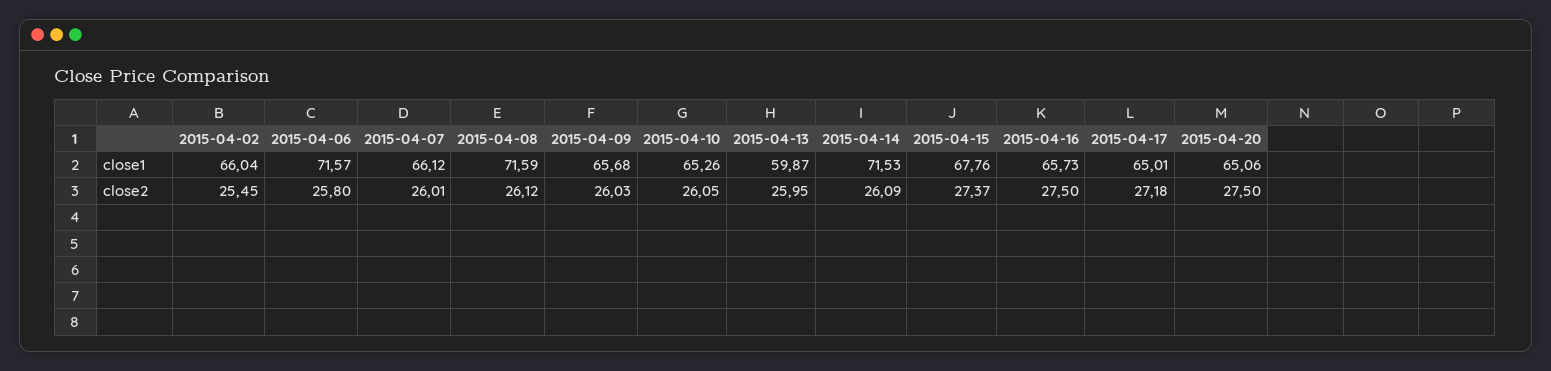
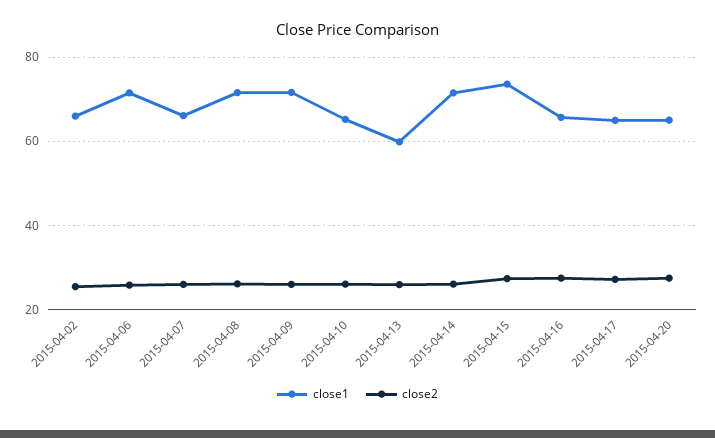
close1, 2015-04-09: 65.68 -> 72
close1, 2015-04-15: 67.76 -> 74

